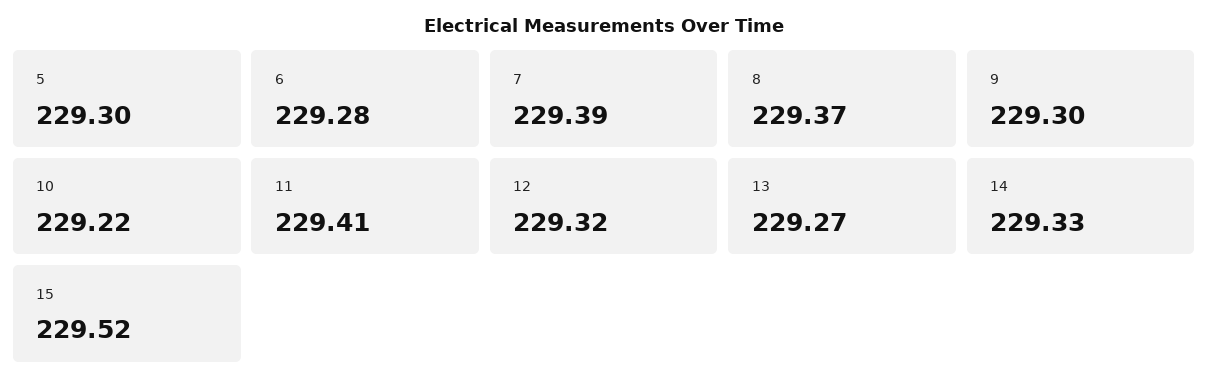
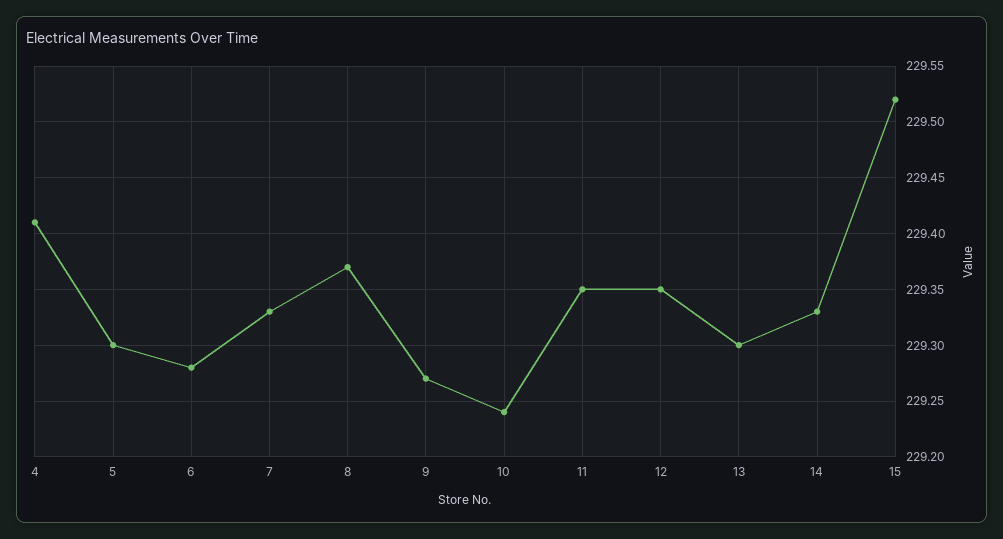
7: 229.39 -> 229.33
9: 229.3 -> 229.27
10: 229.22 -> 229.24
11: 229.41 -> 229.35
12: 229.32 -> 229.35
13: 229.27 -> 229.3
4: none -> 229.41

